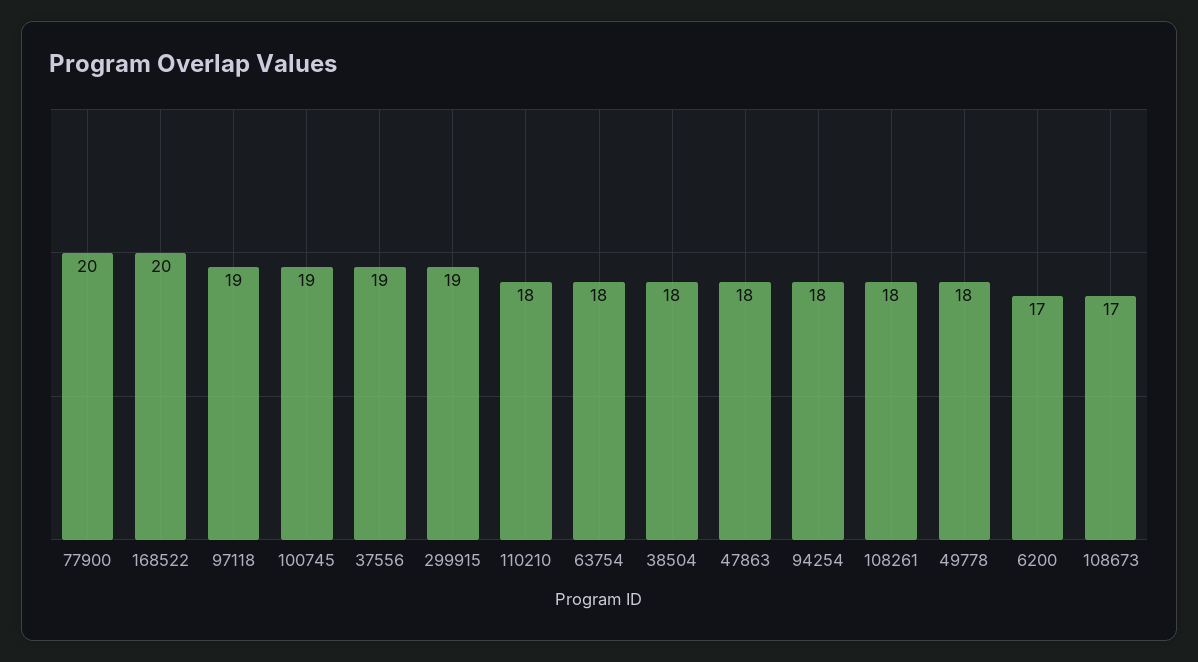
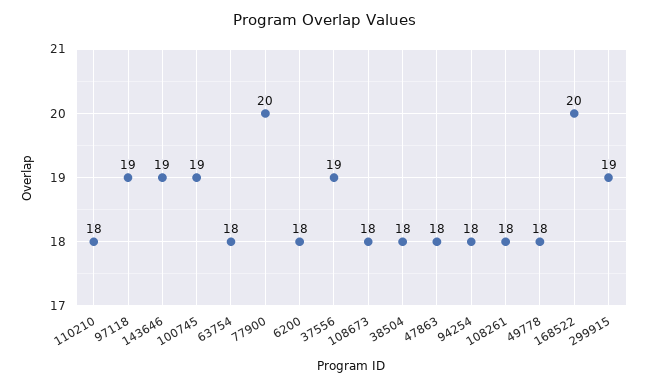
6200: 17 -> 18
108673: 17 -> 18
143646: none -> 19

